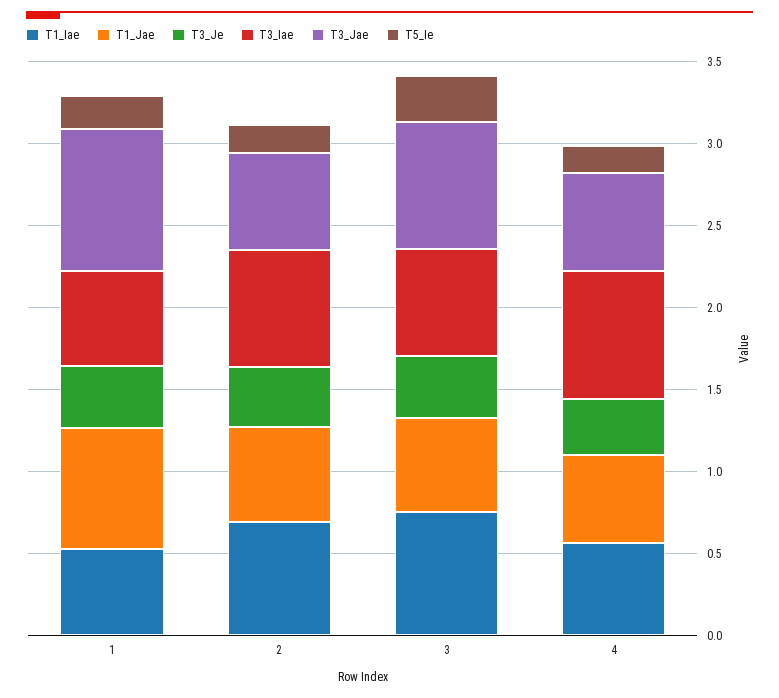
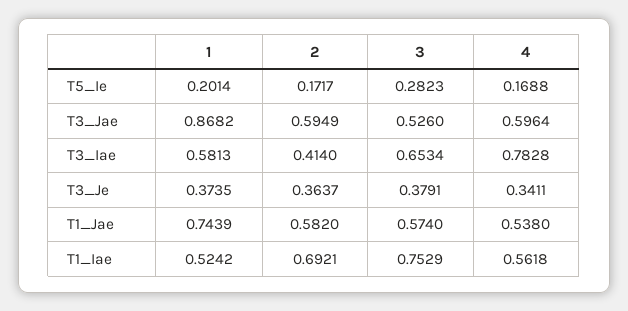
T3_Iae, 2: 0.7 -> 0.414
T3_Jae, 3: 0.8 -> 0.526

